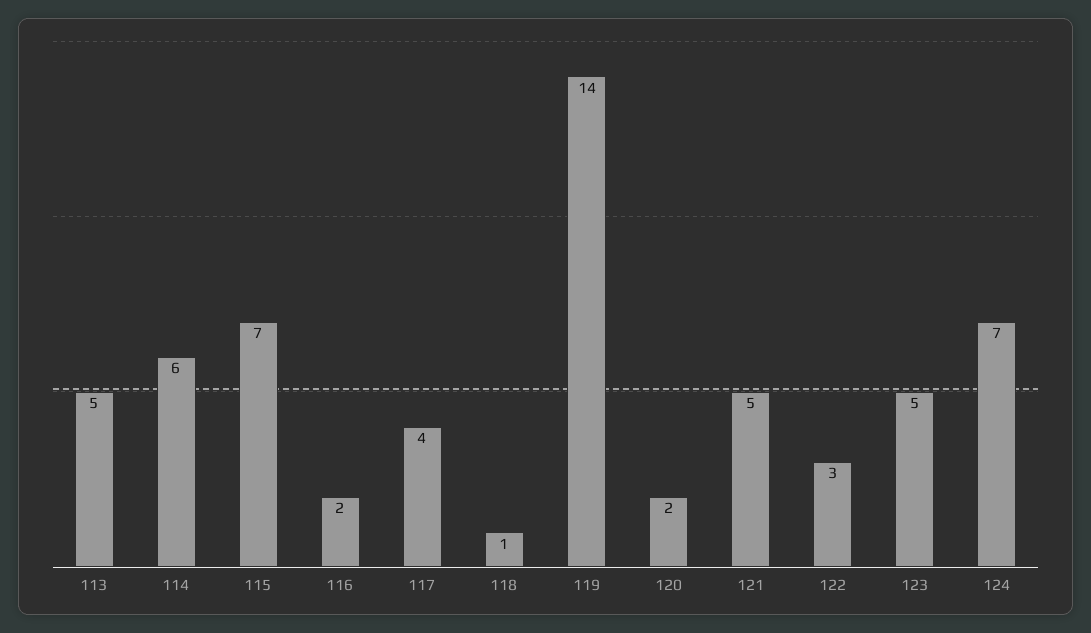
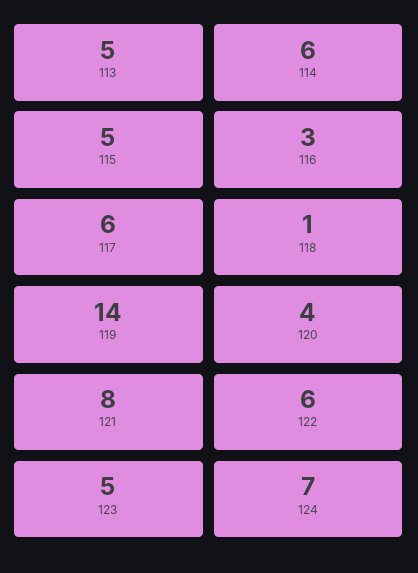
115: 7 -> 5
116: 2 -> 3
117: 4 -> 6
120: 2 -> 4
121: 5 -> 8
122: 3 -> 6

